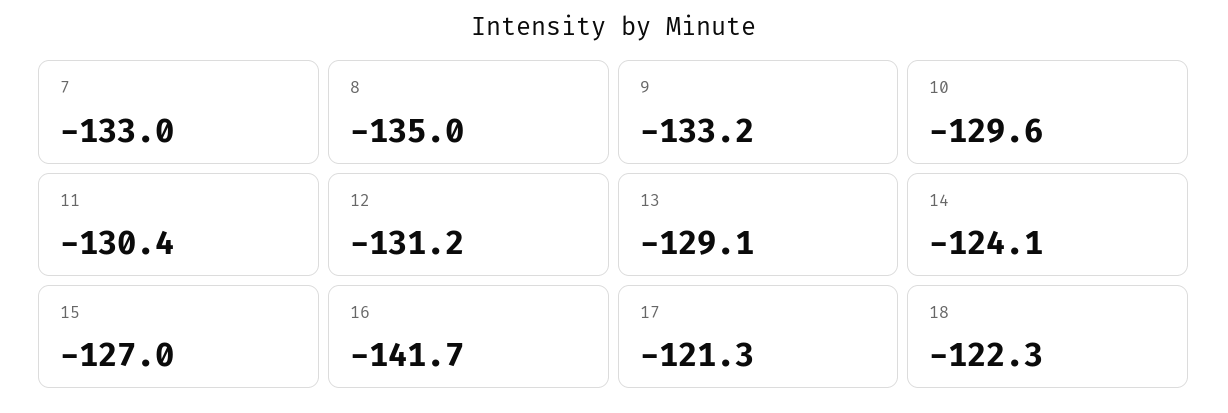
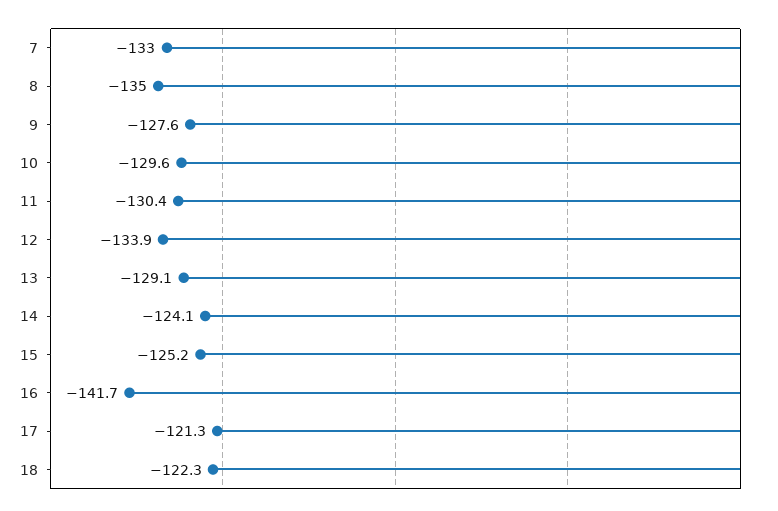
9: -133.2 -> -127.6
12: -131.2 -> -133.9
15: -127 -> -125.2

